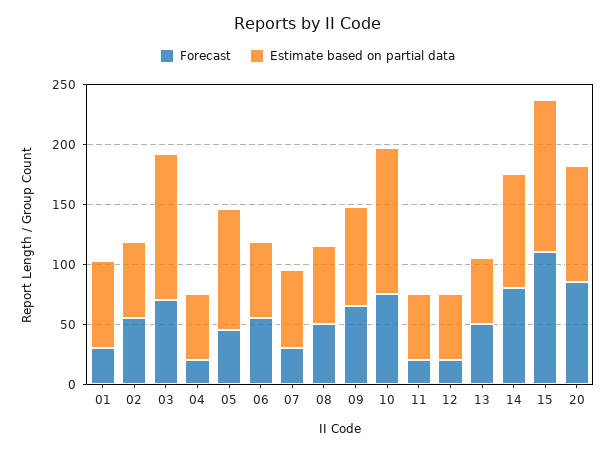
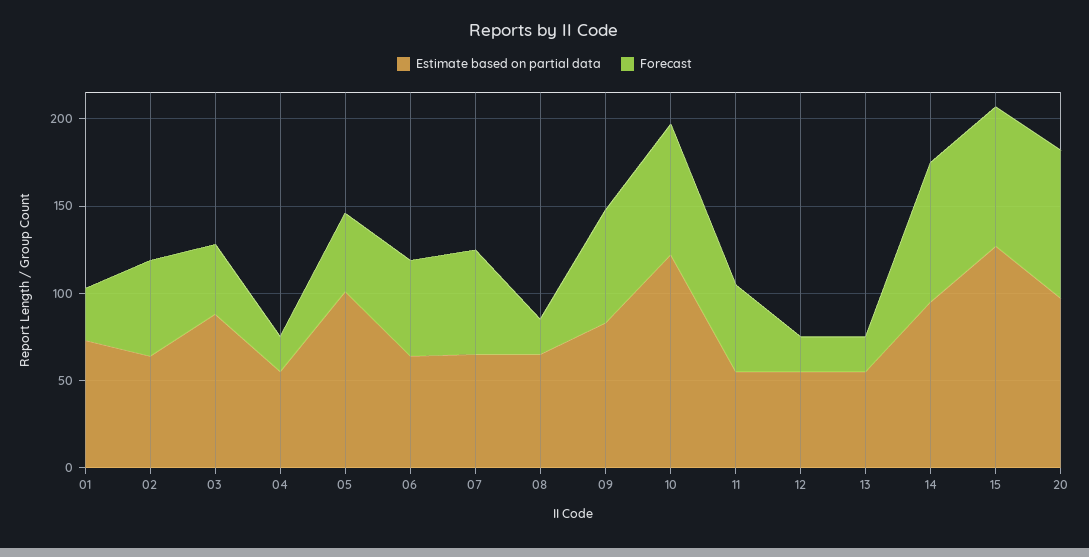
Forecast, 03: 70 -> 40
Estimate based on partial data, 03: 120 -> 90
Forecast, 07: 30 -> 60
Forecast, 08: 50 -> 20
Forecast, 11: 20 -> 50
Forecast, 13: 50 -> 20
Forecast, 15: 110 -> 80

